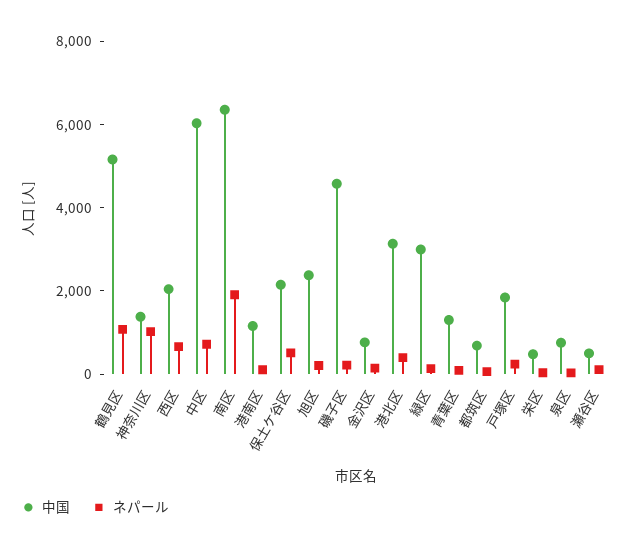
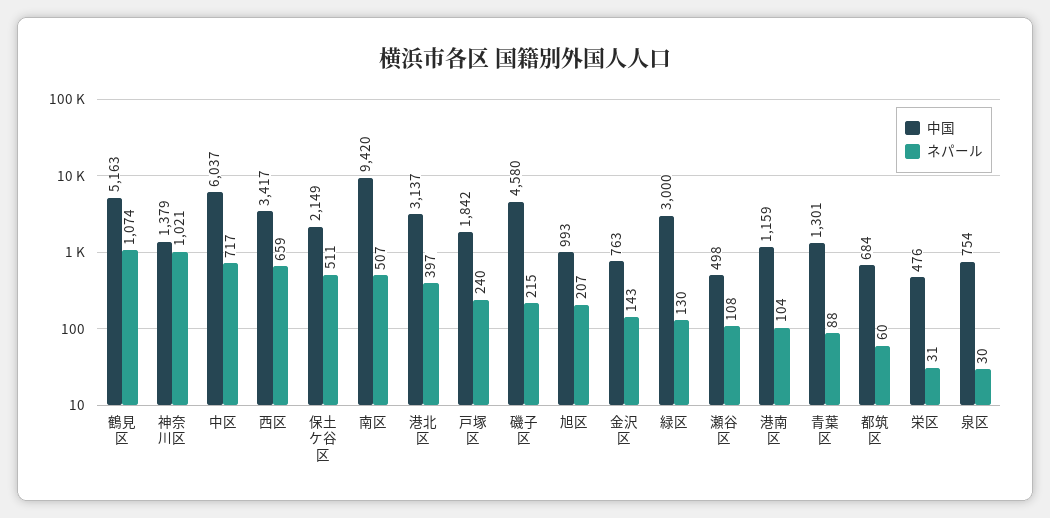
中国, 西区: 2000 -> 3417
中国, 南区: 6500 -> 9420
ネパール, 南区: 2000 -> 507
中国, 旭区: 2500 -> 993

